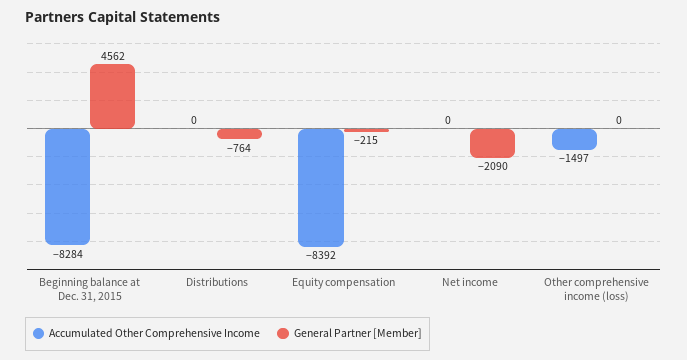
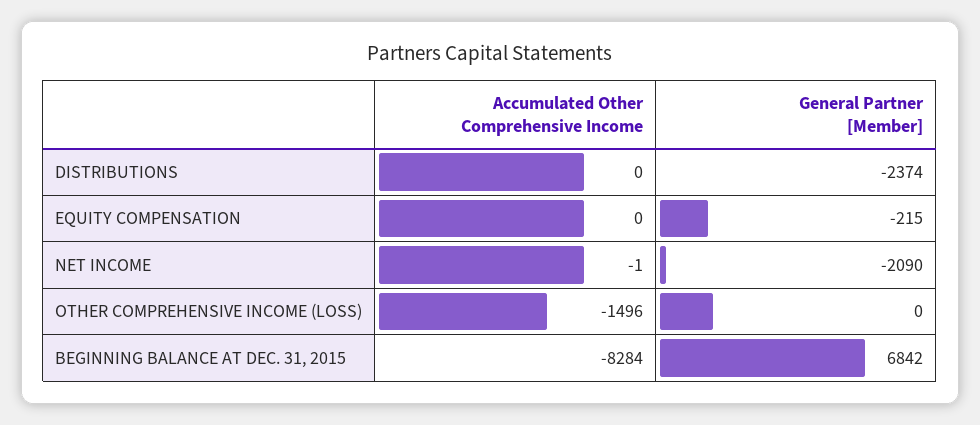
General Partner [Member], Beginning balance at Dec. 31, 2015: 4562 -> 6842
General Partner [Member], Distributions: -764 -> -2374
Accumulated Other Comprehensive Income, Equity compensation: -8392 -> 0
Accumulated Other Comprehensive Income, Net income: 0 -> -1
Accumulated Other Comprehensive Income, Other comprehensive income (loss): -1497 -> -1496

